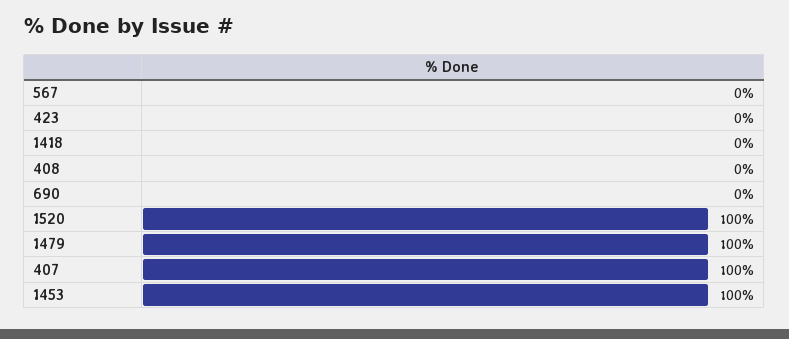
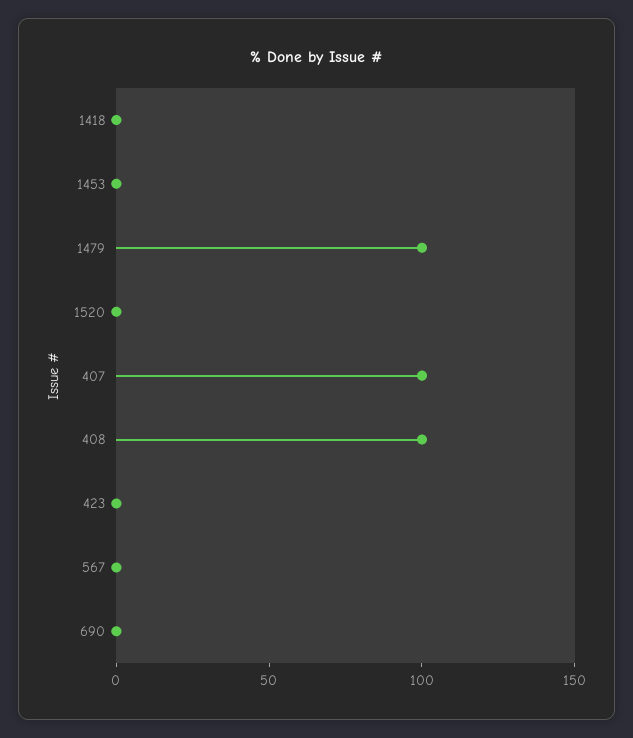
408: 0 -> 100
1520: 100 -> 0
1453: 100 -> 0

